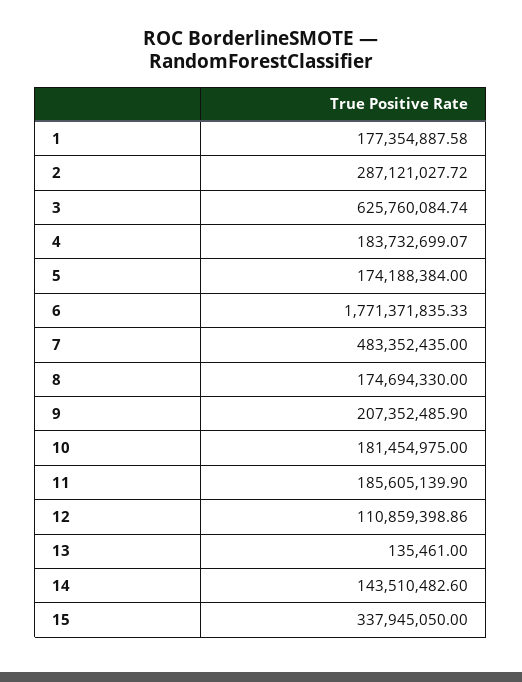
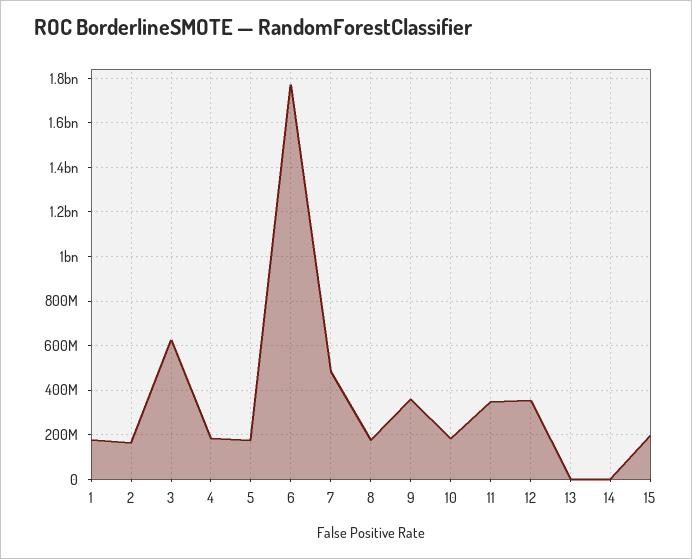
2: 287121027.72 -> 150000000
9: 207352485.9 -> 350000000
11: 185605139.9 -> 350000000
12: 110859398.86 -> 350000000
14: 143510482.6 -> 0
15: 337945050 -> 200000000

